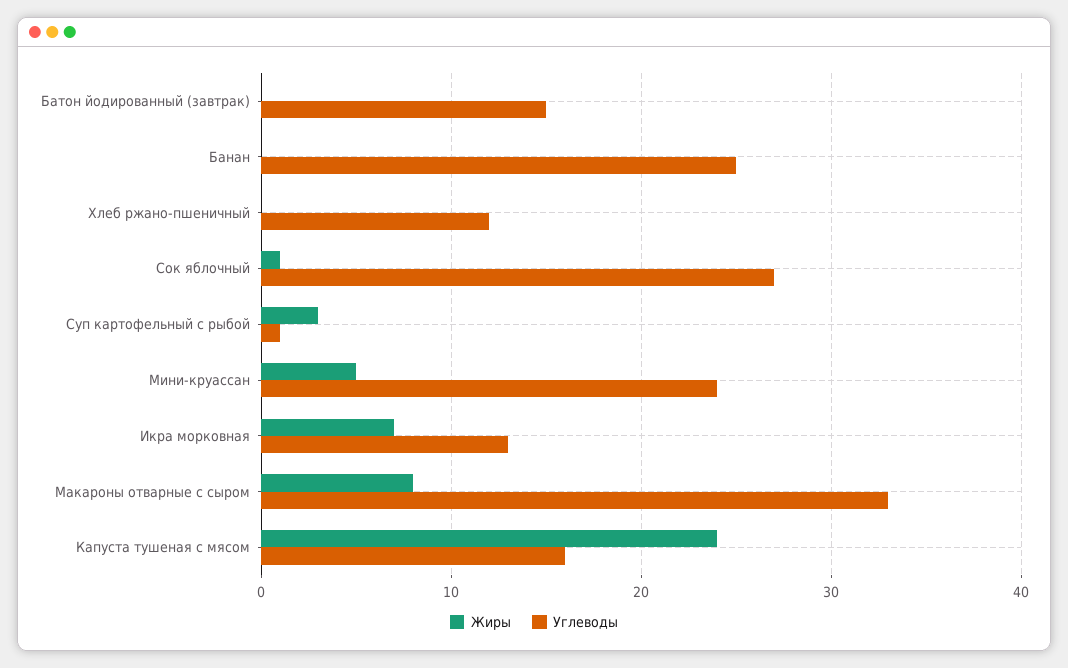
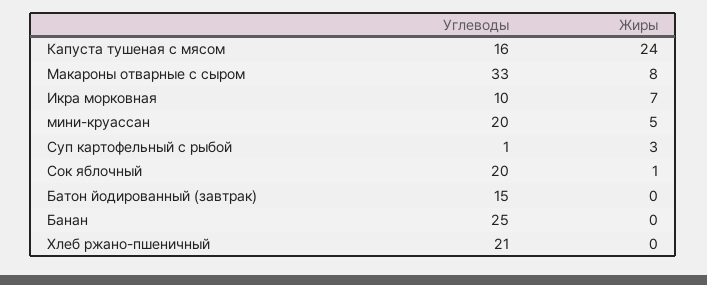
Углеводы, Хлеб ржано-пшеничный: 12 -> 21
Углеводы, Сок яблочный: 27 -> 20
Углеводы, Мини-круассан: 24 -> 20
Углеводы, Икра морковная: 13 -> 10

